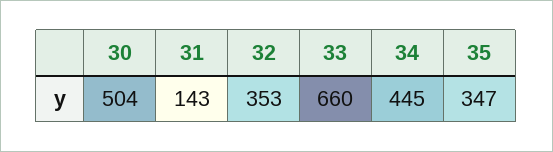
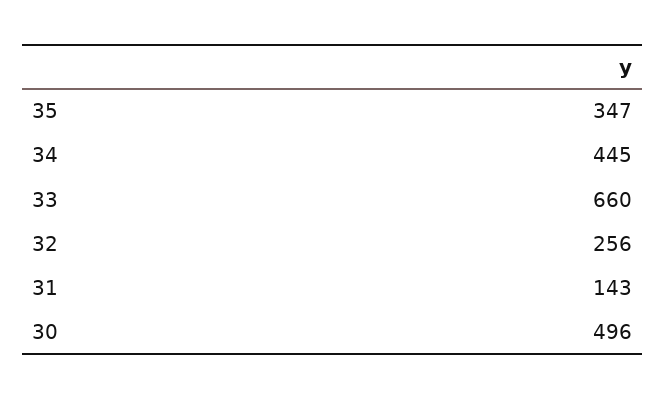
30: 504 -> 496
32: 353 -> 256

